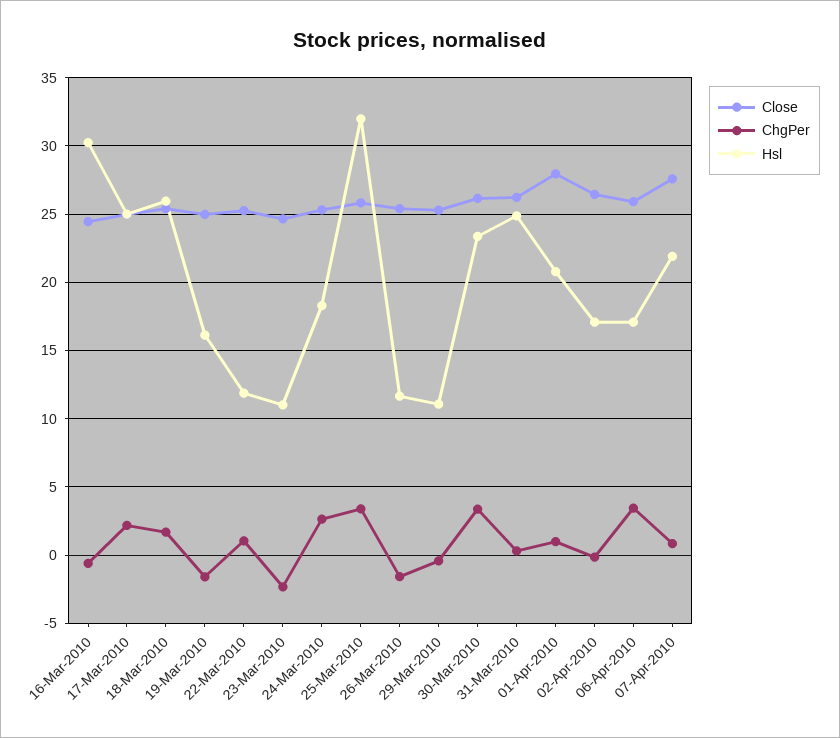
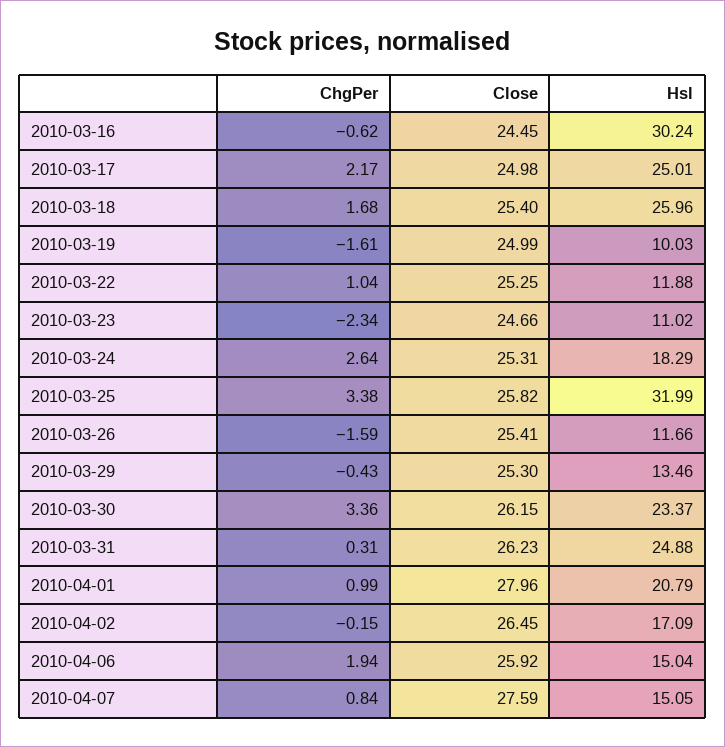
Hsl, 19-Mar-2010: 16 -> 10.03
Hsl, 29-Mar-2010: 11 -> 13.46
ChgPer, 06-Apr-2010: 3.5 -> 1.94
Hsl, 06-Apr-2010: 17 -> 15.04
Hsl, 07-Apr-2010: 22 -> 15.05

